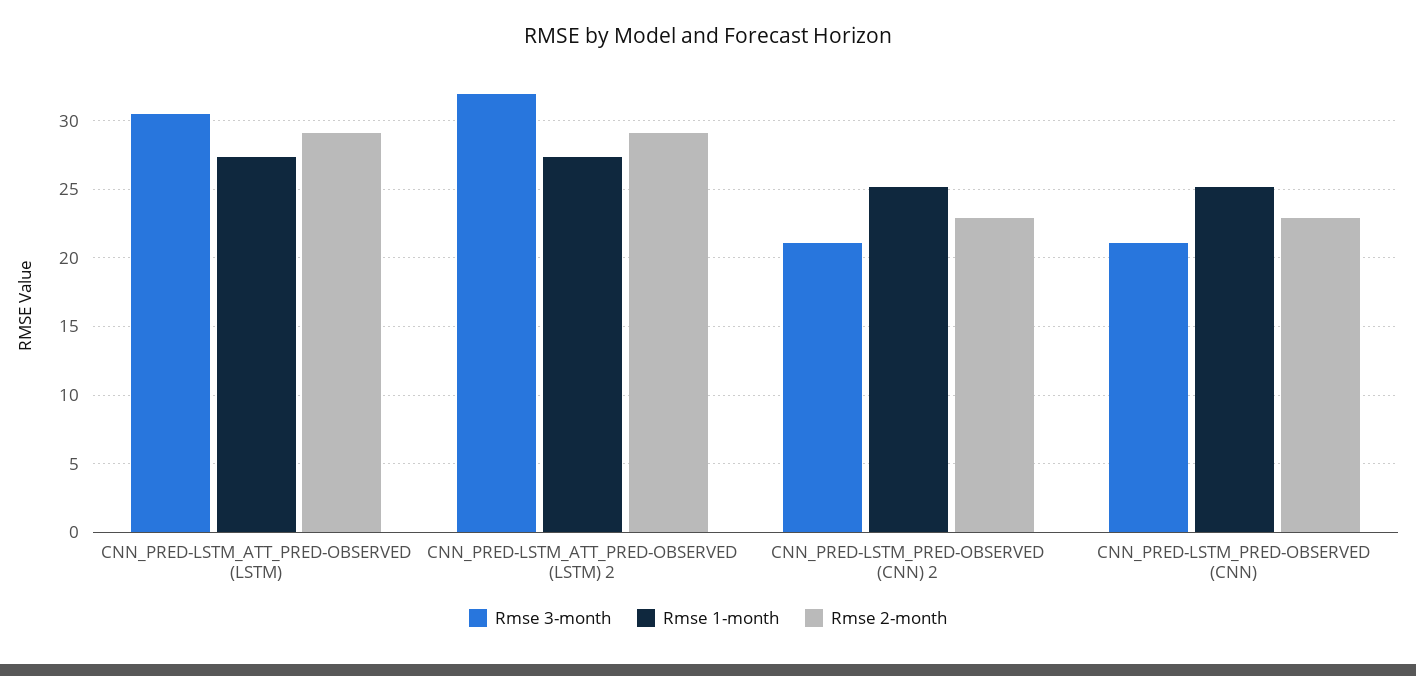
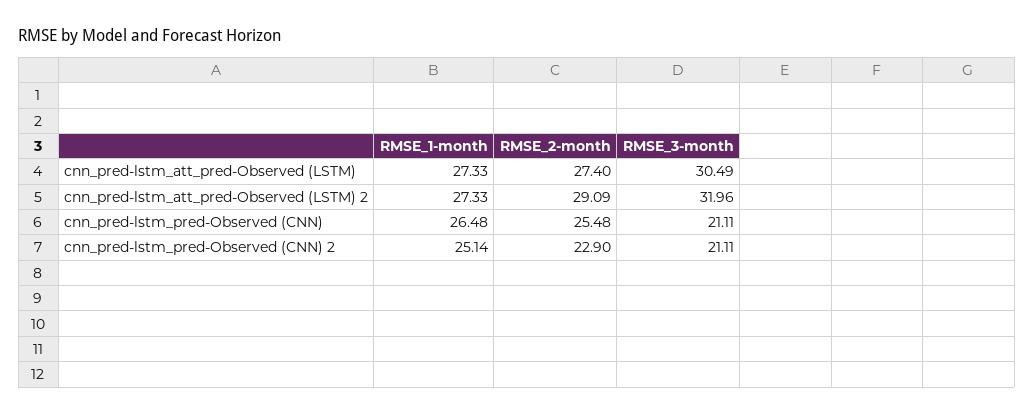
Rmse 2-month, CNN_PRED-LSTM_ATT_PRED-OBSERVED (LSTM): 29 -> 27.4
Rmse 1-month, CNN_PRED-LSTM_PRED-OBSERVED (CNN): 25 -> 26.48
Rmse 2-month, CNN_PRED-LSTM_PRED-OBSERVED (CNN): 23 -> 25.48

